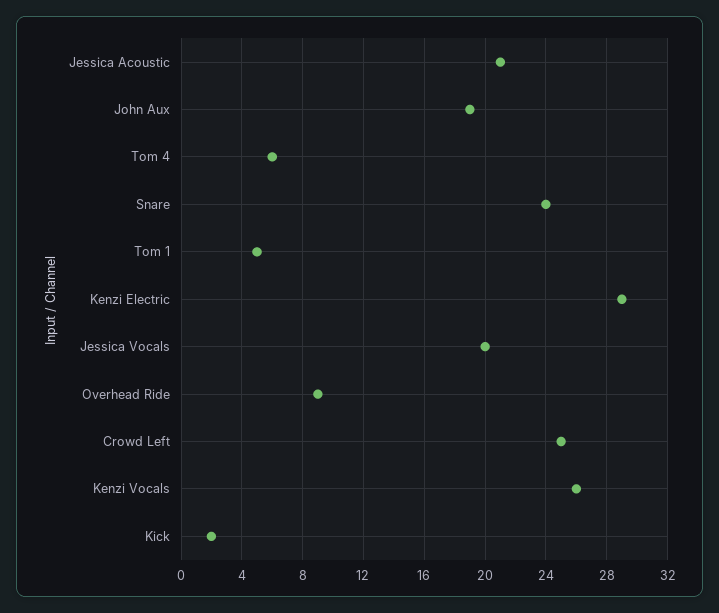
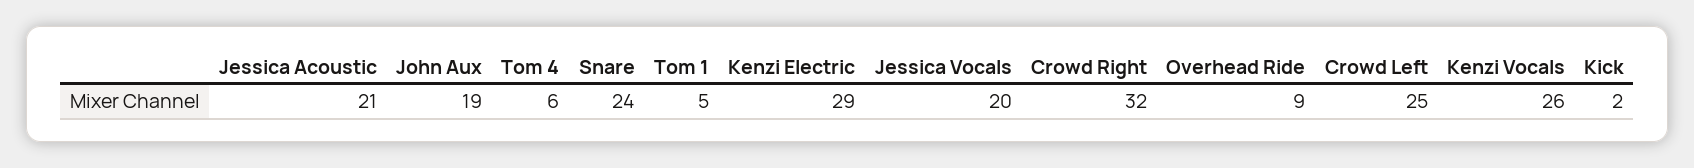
Crowd Right: none -> 32

